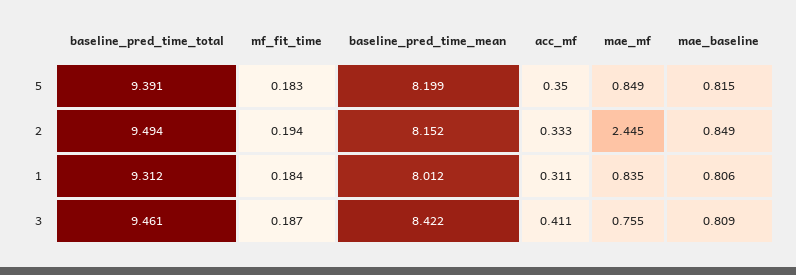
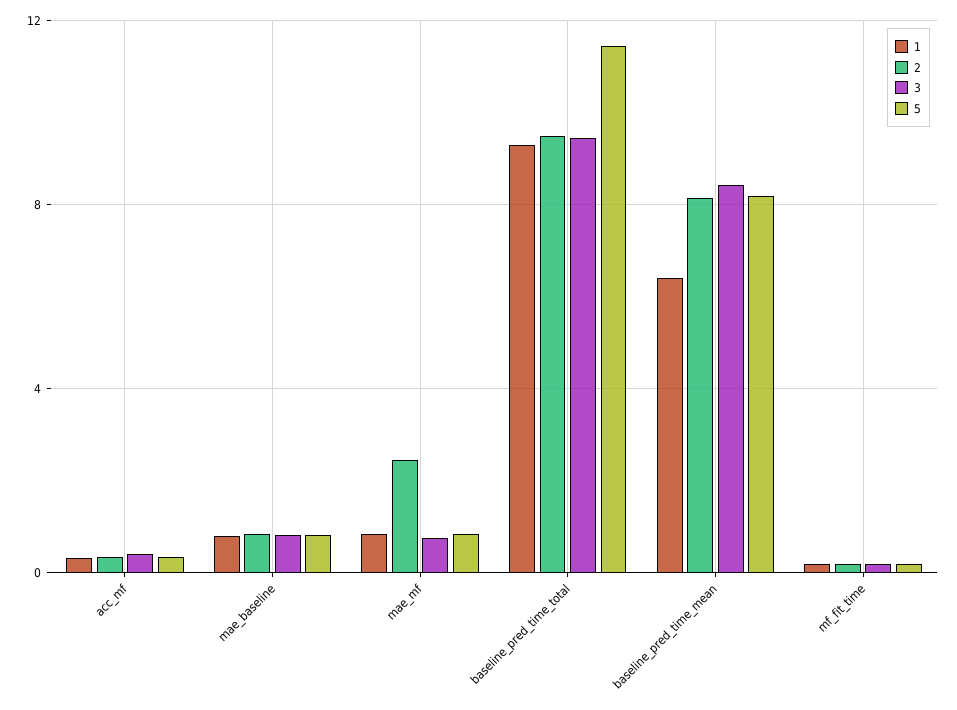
5, baseline_pred_time_total: 9.391 -> 11.5
1, baseline_pred_time_mean: 8.012 -> 6.5

